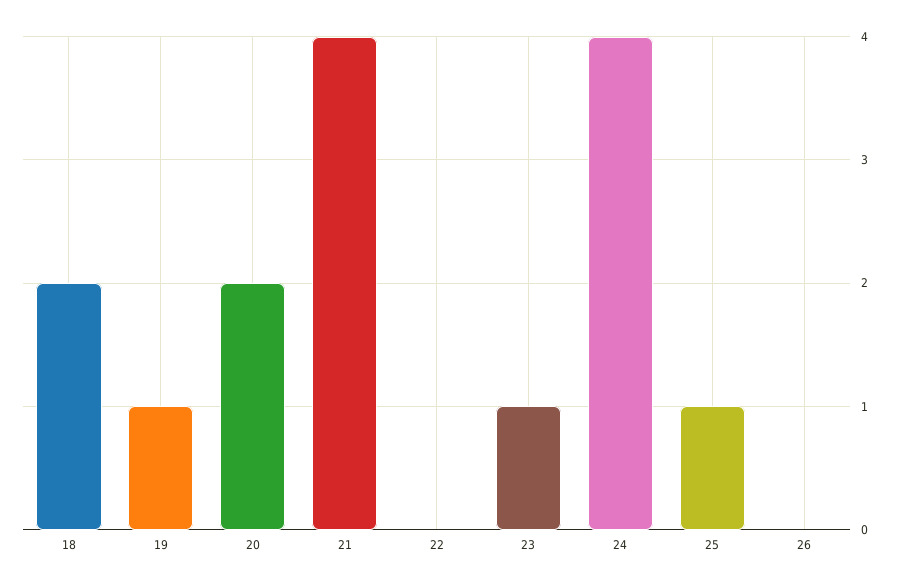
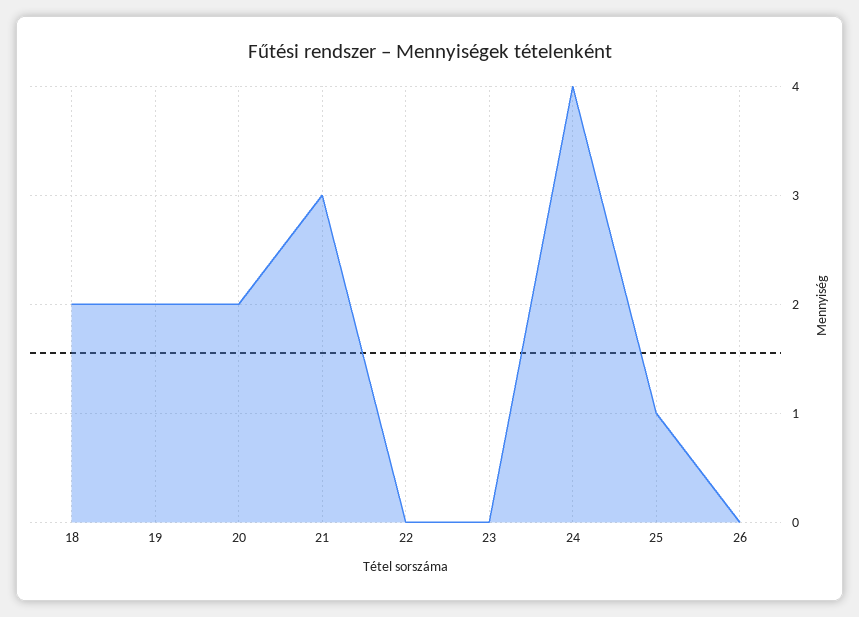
19: 1 -> 2
21: 4 -> 3
23: 1 -> 0

